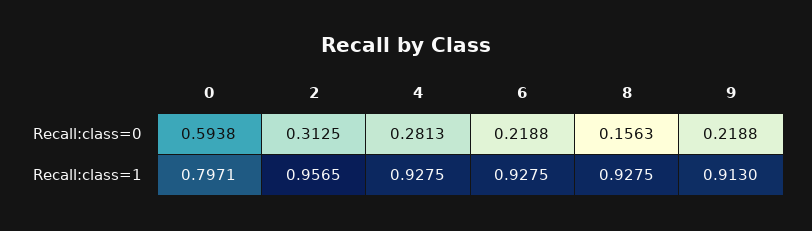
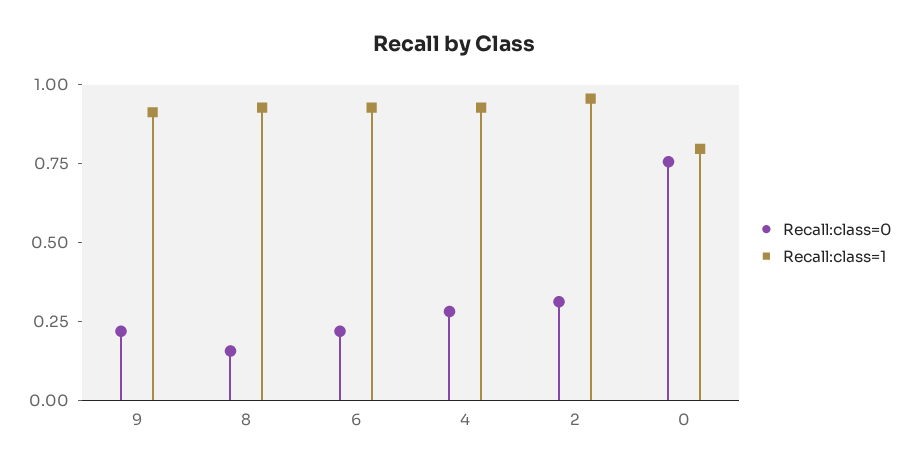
Recall:class=0, 0: 0.5938 -> 0.75

